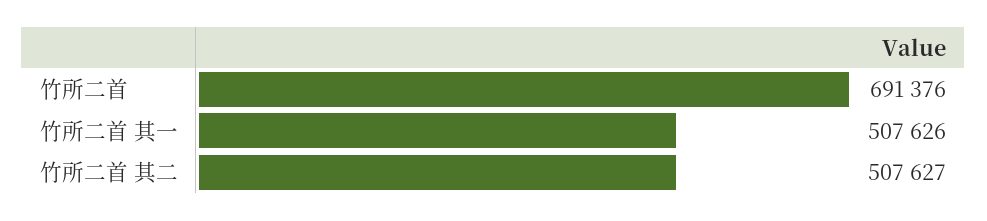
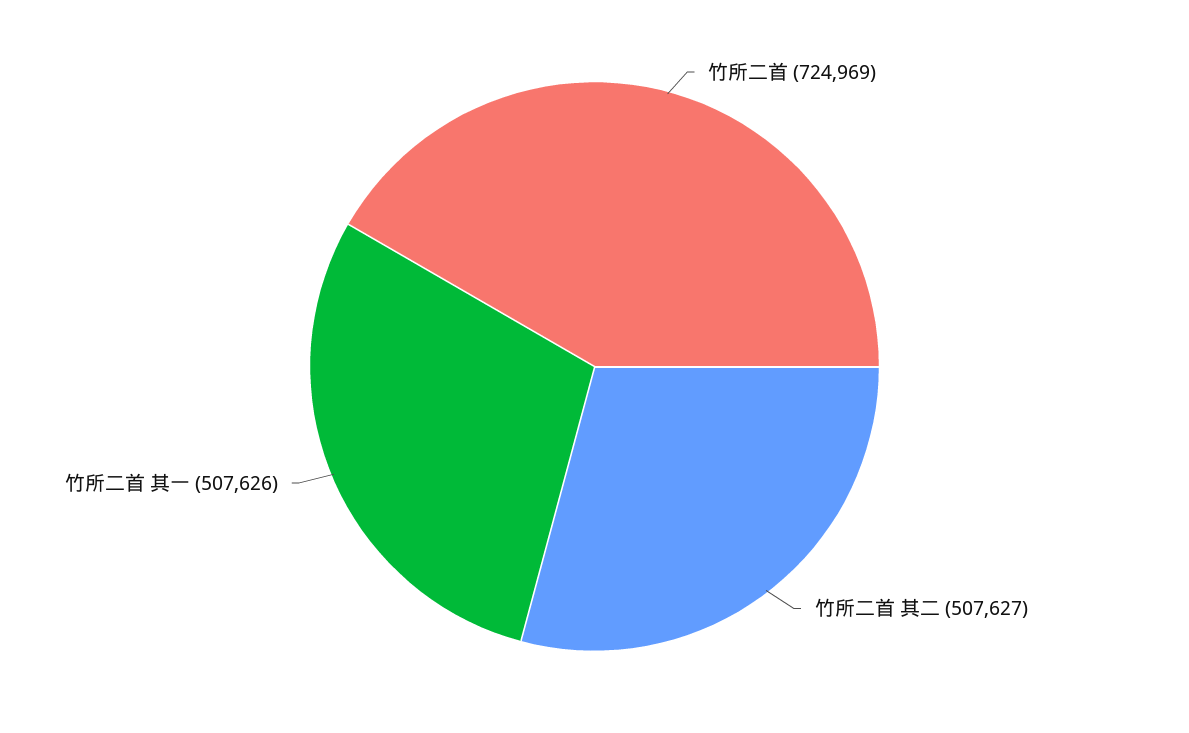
竹所二首: 691376 -> 724969

